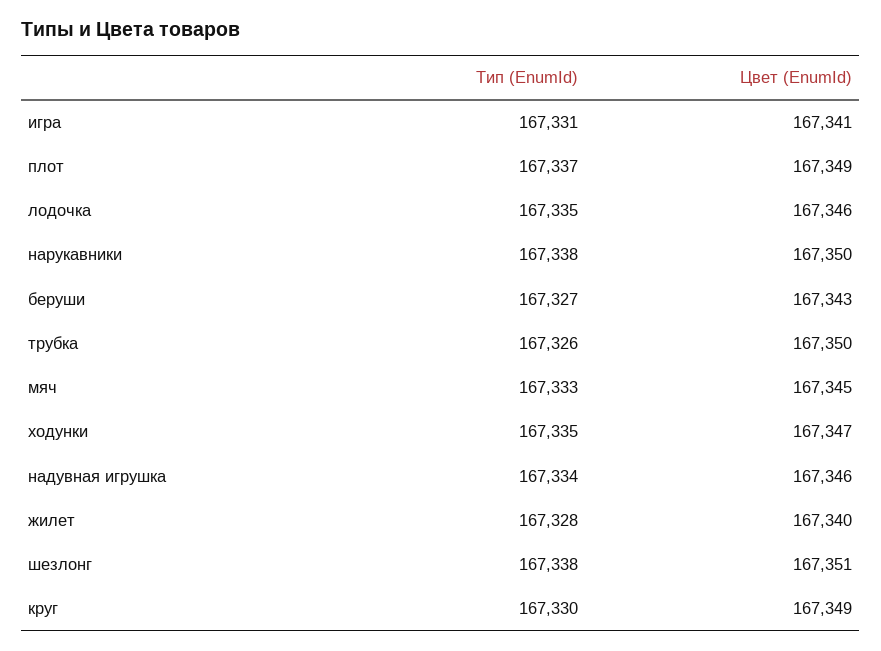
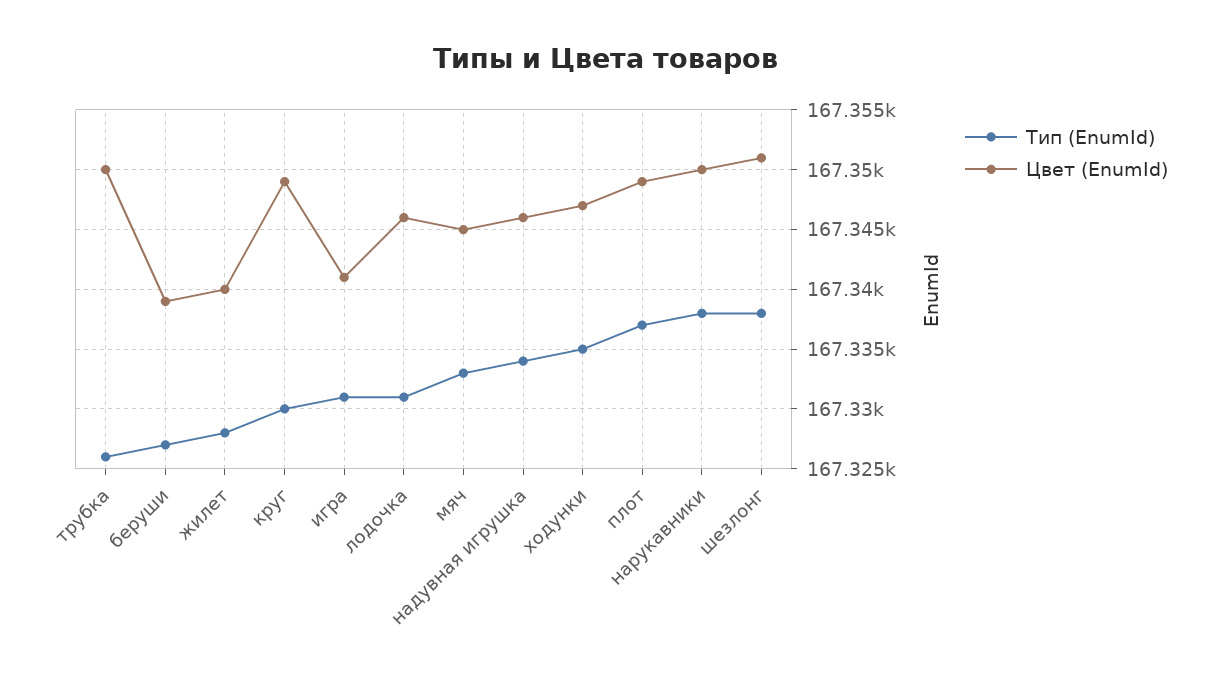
Тип (EnumId), лодочка: 167335 -> 167331
Цвет (EnumId), беруши: 167343 -> 167339

